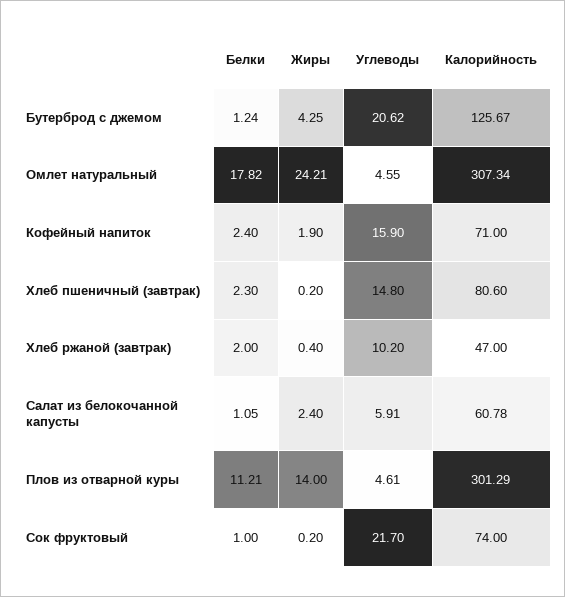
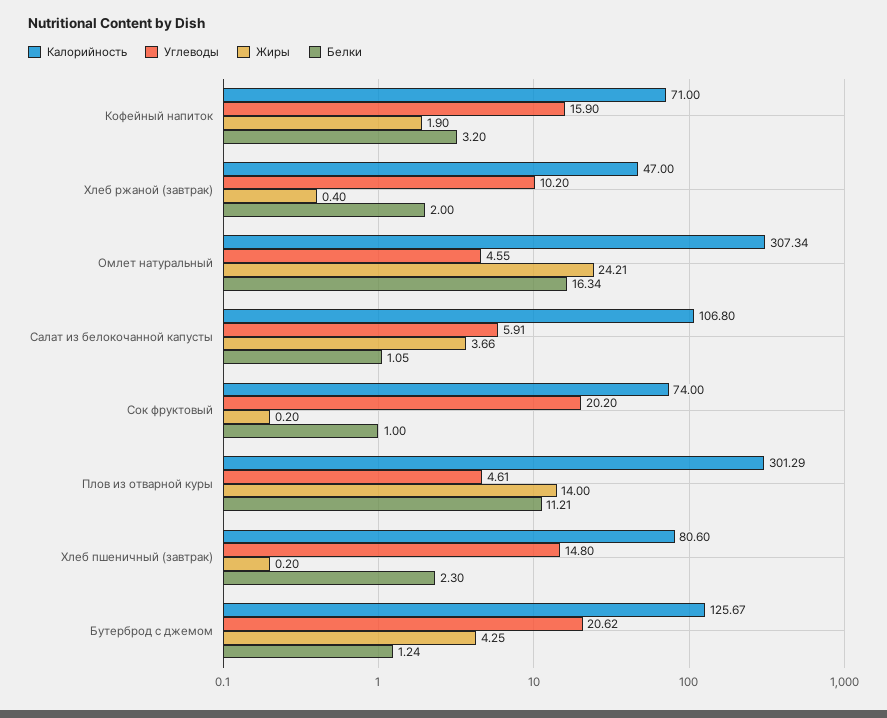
Белки, Омлет натуральный: 17.82 -> 16.34
Белки, Кофейный напиток: 2.4 -> 3.2
Жиры, Салат из белокочанной капусты: 2.4 -> 3.66
Калорийность, Салат из белокочанной капусты: 60.78 -> 106.8
Углеводы, Сок фруктовый: 21.7 -> 20.2

